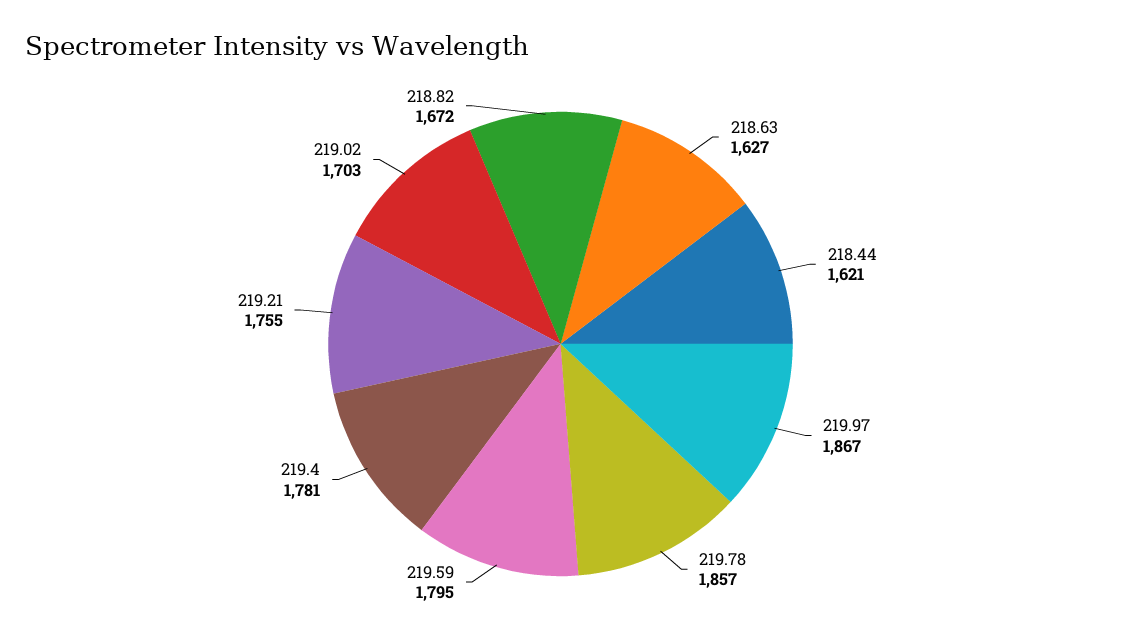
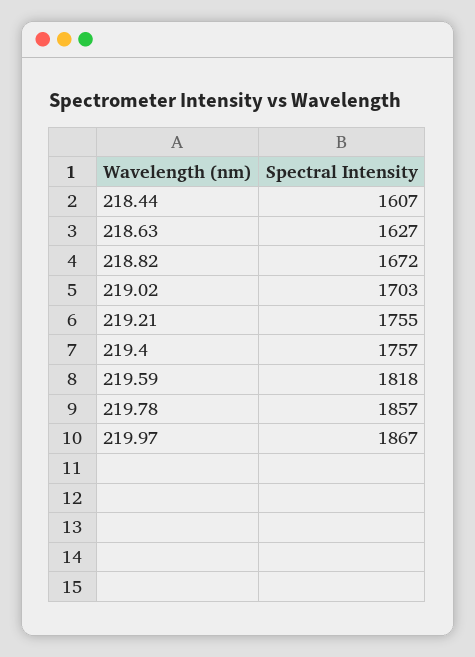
218.44: 1621 -> 1607
219.59: 1795 -> 1818
219.4: 1781 -> 1757

